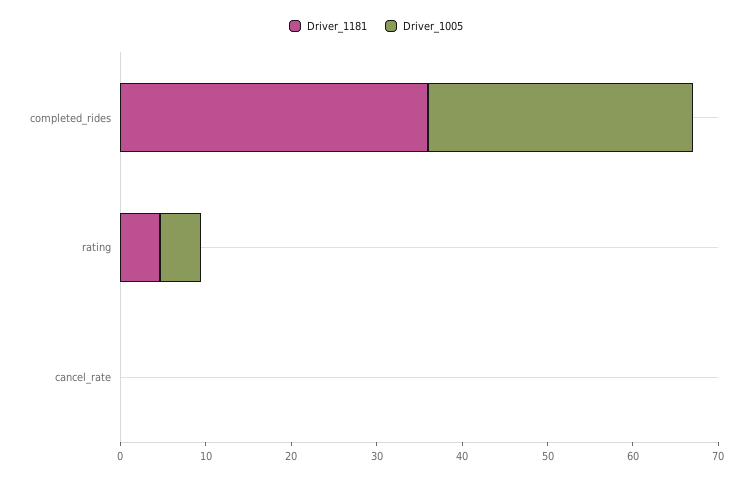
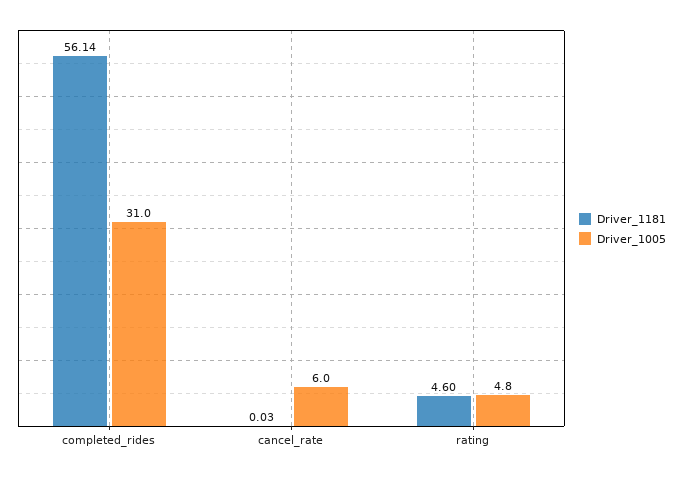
Driver_1181, completed_rides: 36 -> 56.14
Driver_1005, cancel_rate: 0 -> 6

